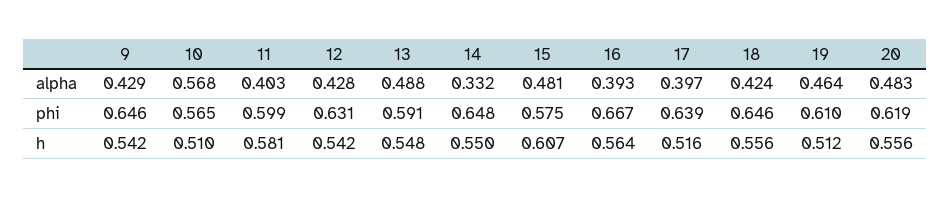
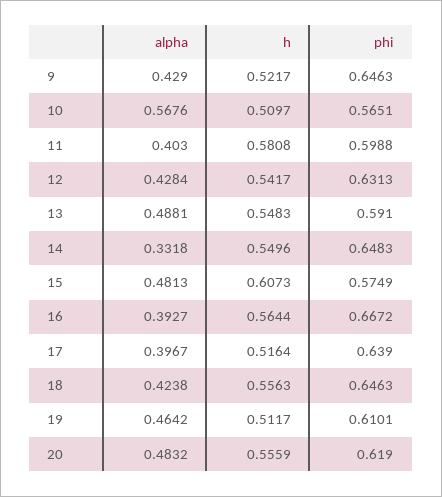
9, h: 0.542 -> 0.5217

